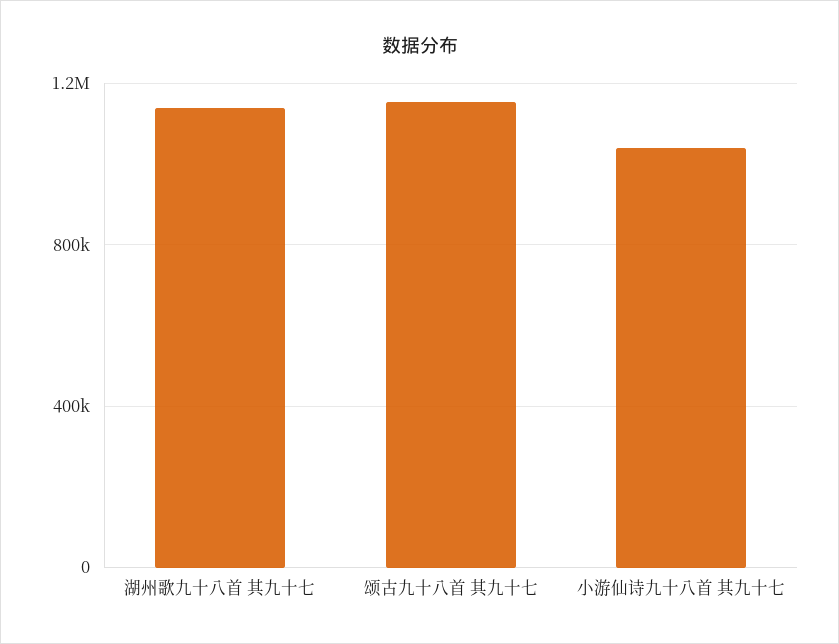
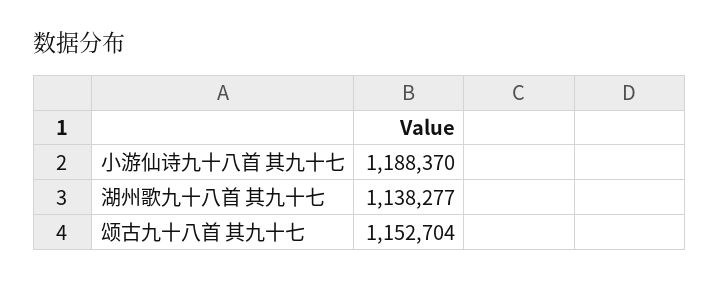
小游仙诗九十八首 其九十七: 1050000 -> 1188370

